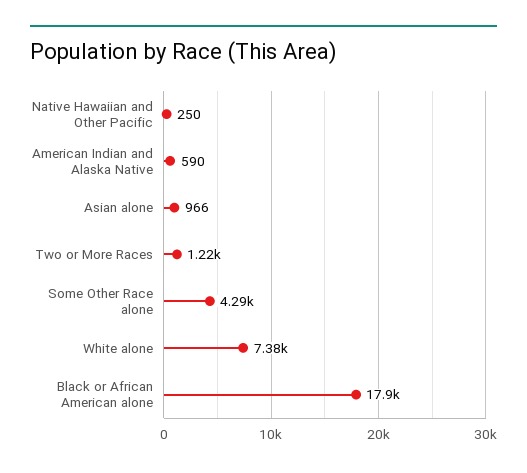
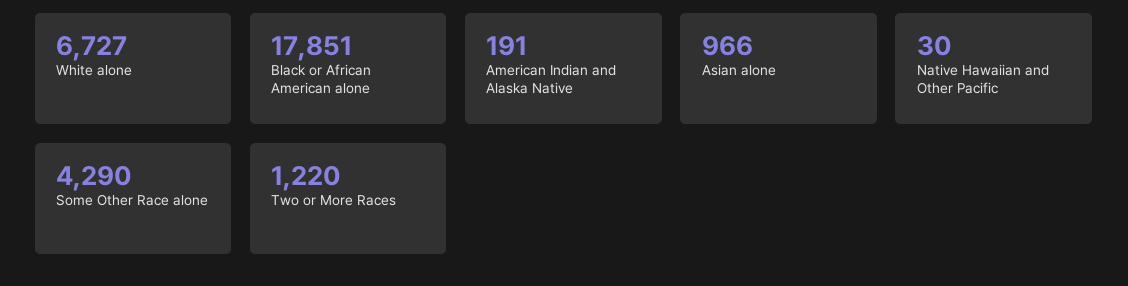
Native Hawaiian and Other Pacific: 250 -> 30
American Indian and Alaska Native: 590 -> 191
White alone: 7380 -> 6727

